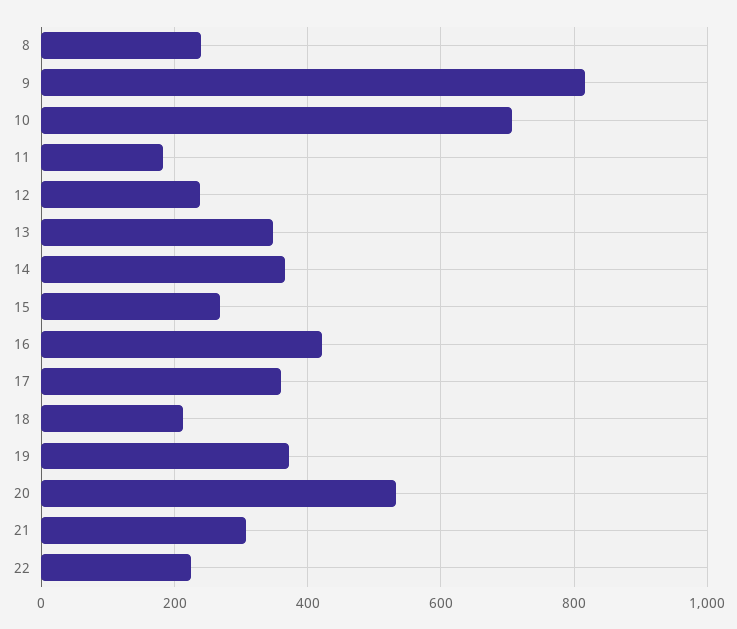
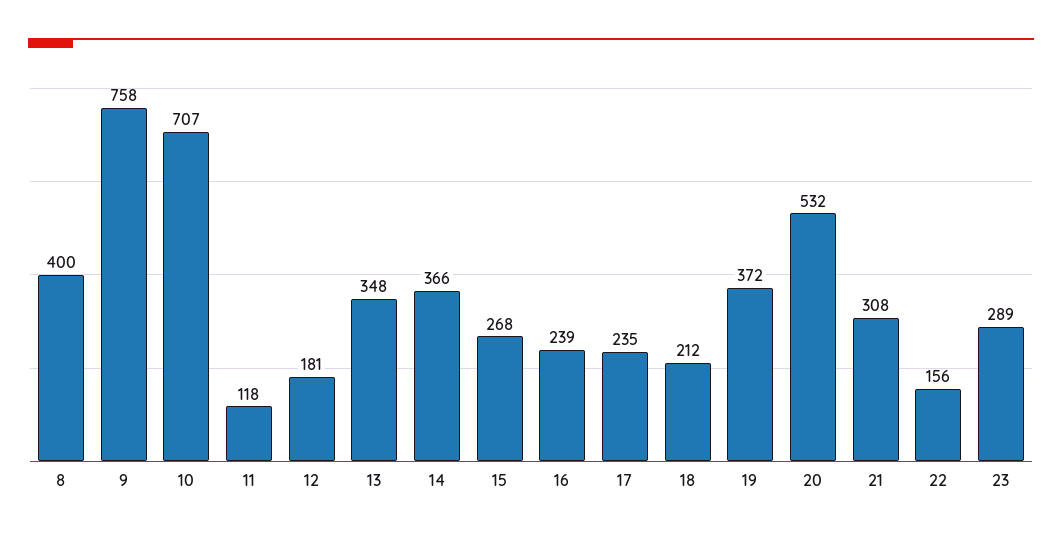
8: 240 -> 400
9: 820 -> 758
11: 180 -> 118
12: 240 -> 181
16: 420 -> 239
17: 360 -> 235
22: 220 -> 156
23: none -> 289

